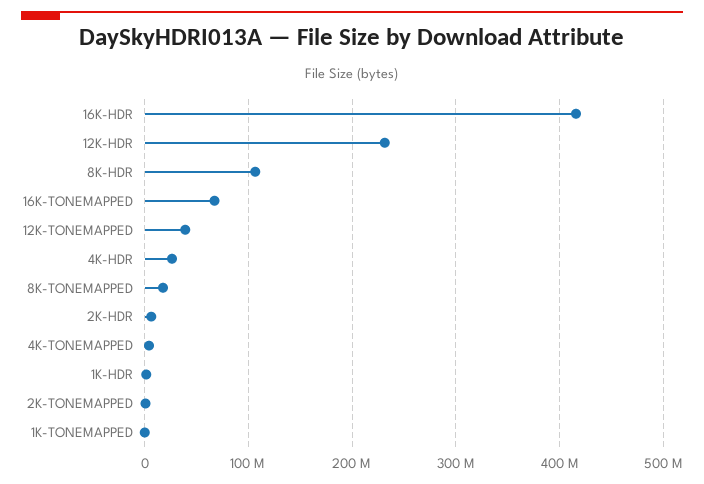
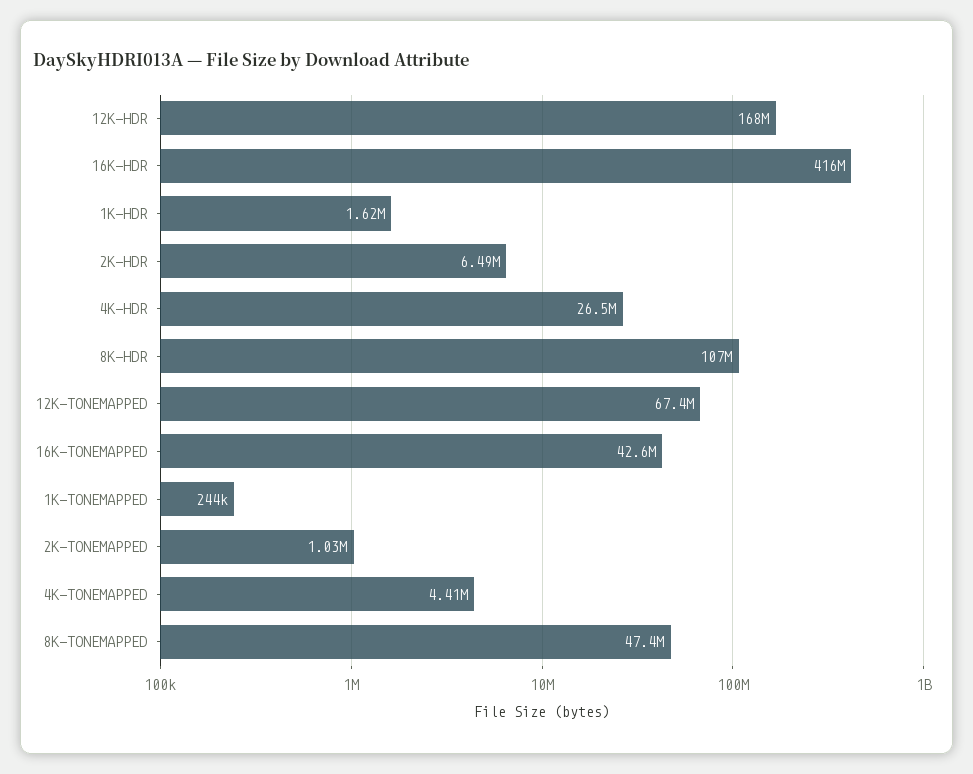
12K-HDR: 230000000 -> 168000000
16K-TONEMAPPED: 70000000 -> 42600000
12K-TONEMAPPED: 40000000 -> 67400000
8K-TONEMAPPED: 20000000 -> 47400000

